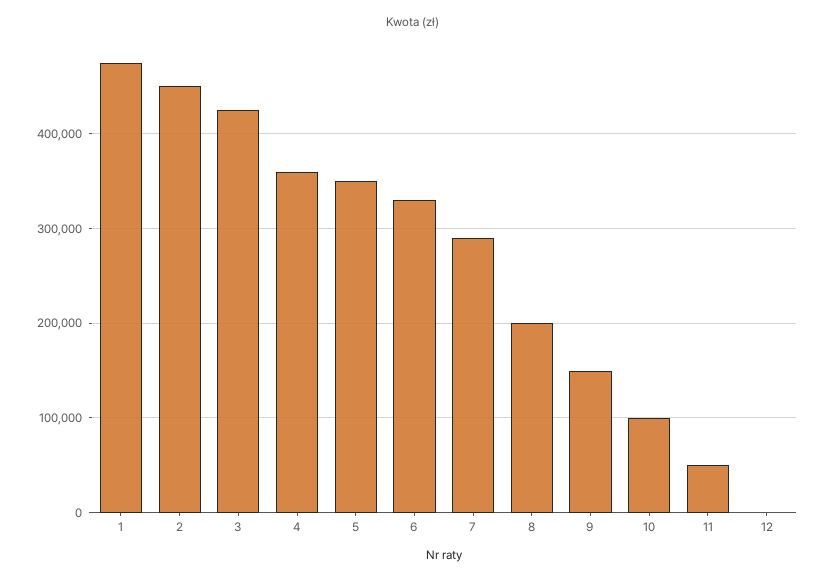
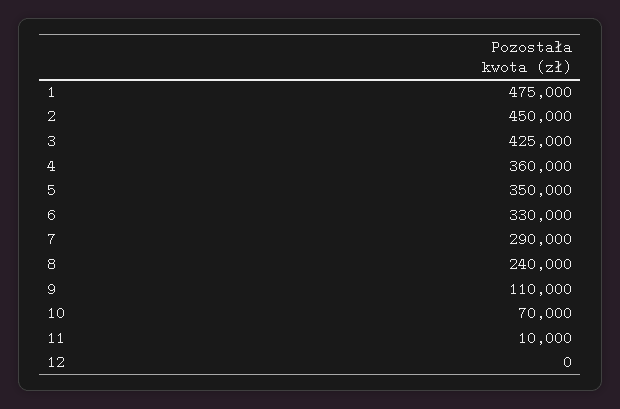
8: 200000 -> 240000
9: 150000 -> 110000
10: 100000 -> 70000
11: 50000 -> 10000

